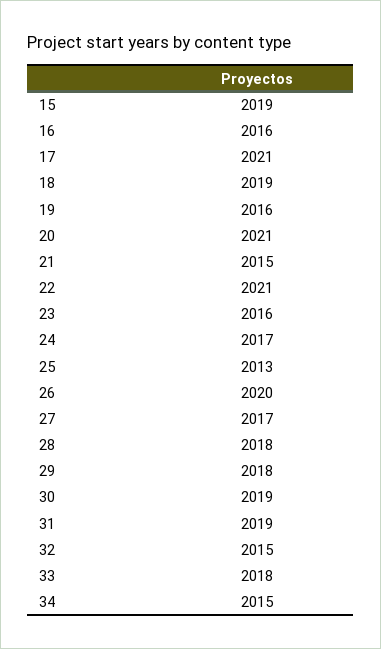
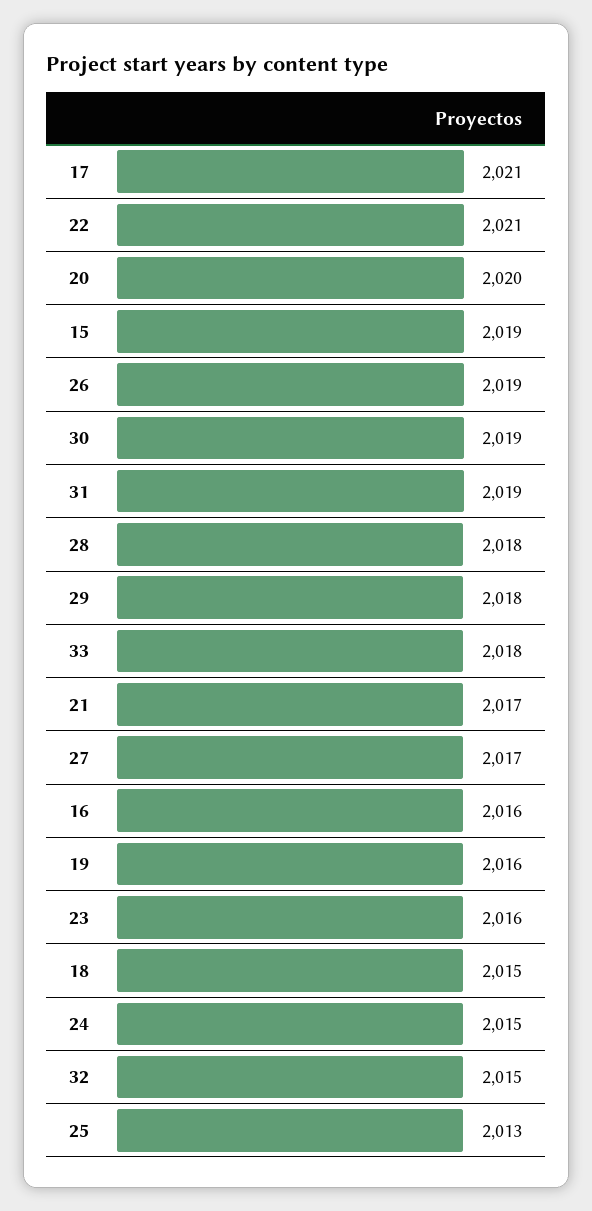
18: 2019 -> 2015
20: 2021 -> 2020
21: 2015 -> 2017
24: 2017 -> 2015
26: 2020 -> 2019
34: 2015 -> none

